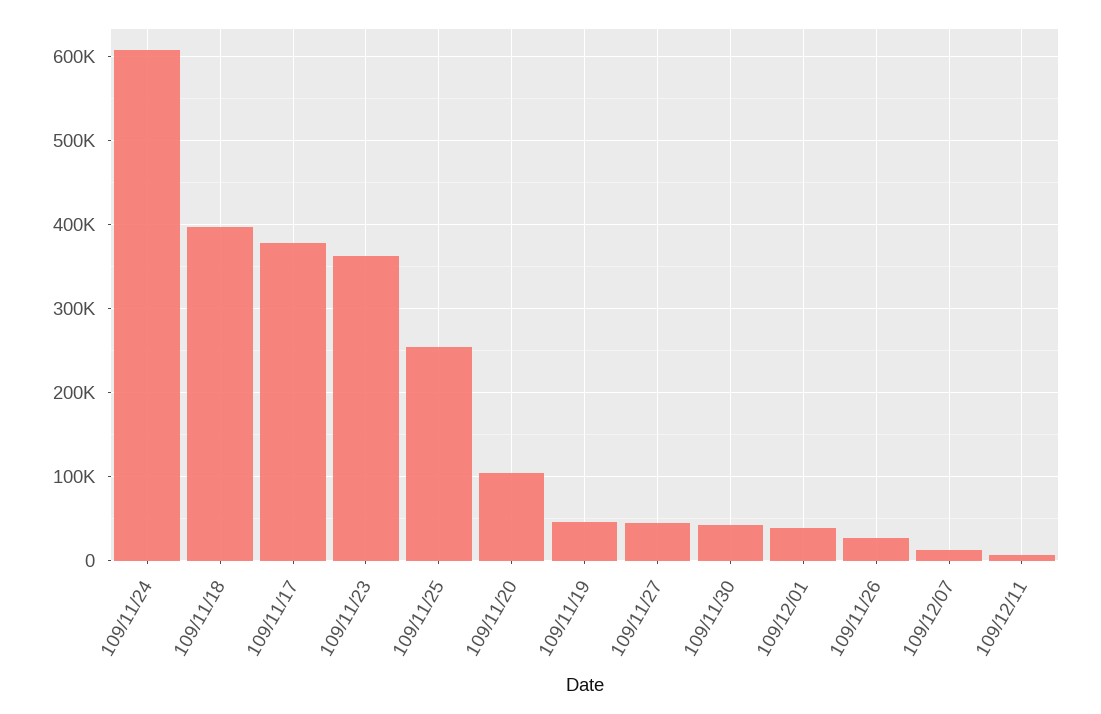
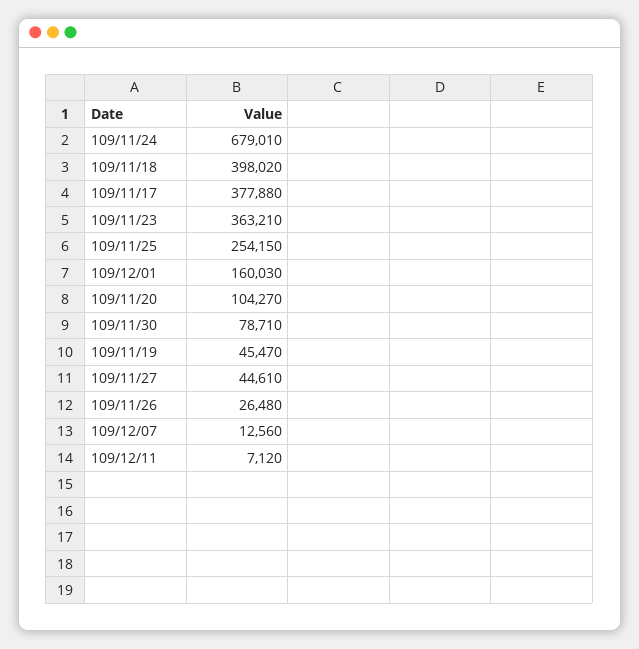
109/11/24: 610000 -> 679010
109/11/30: 40000 -> 78710
109/12/01: 40000 -> 160030

